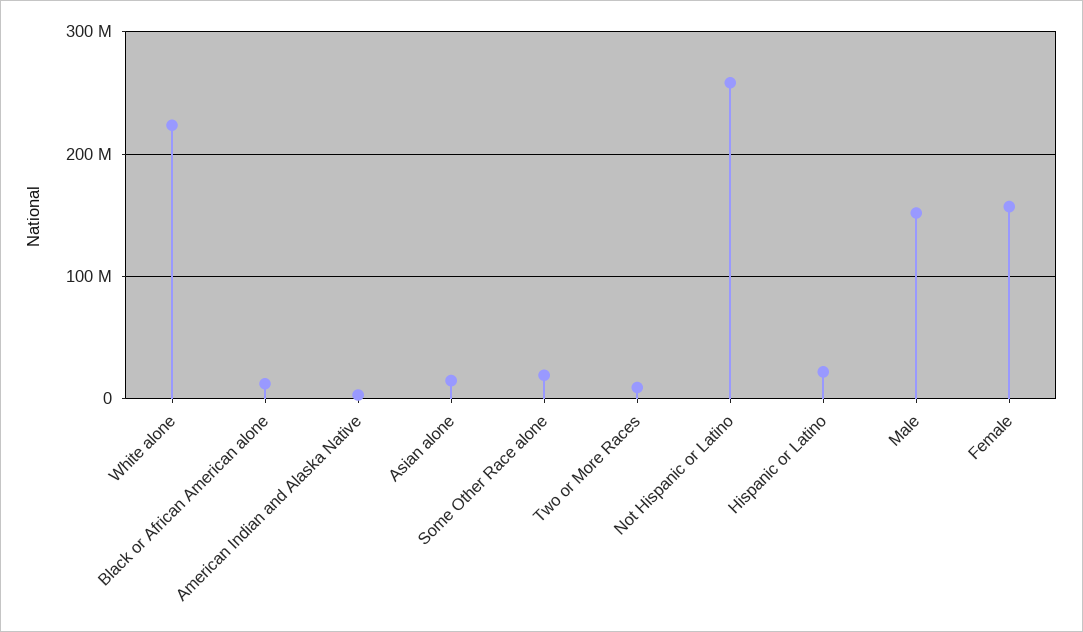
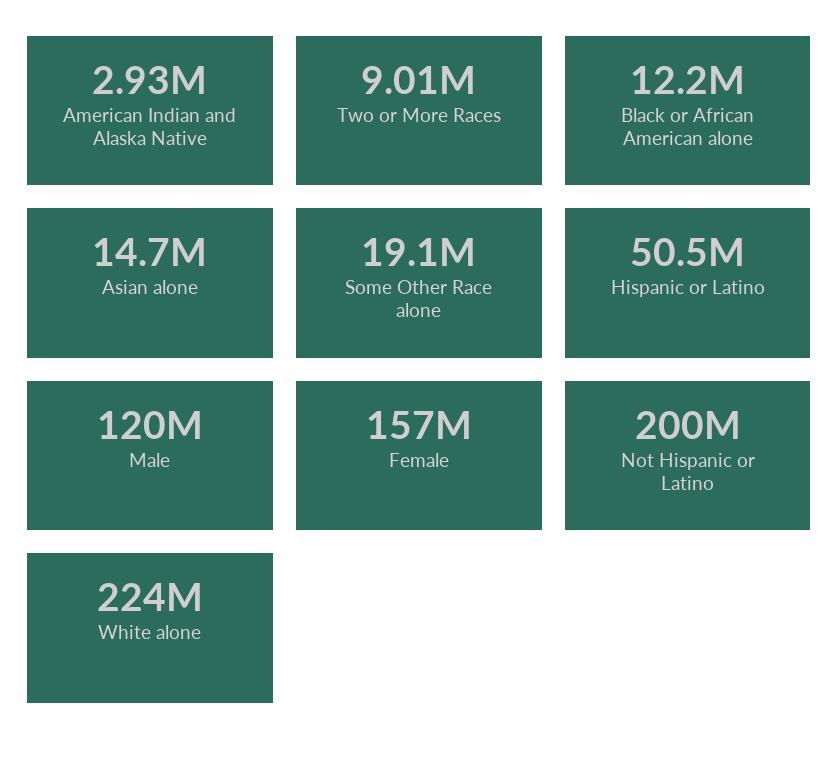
Not Hispanic or Latino: 260000000 -> 200000000
Hispanic or Latino: 20000000 -> 50500000
Male: 150000000 -> 120000000

